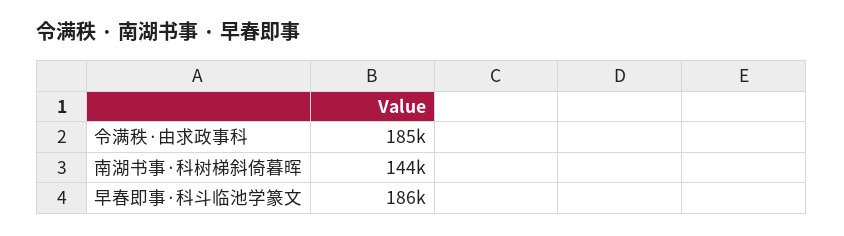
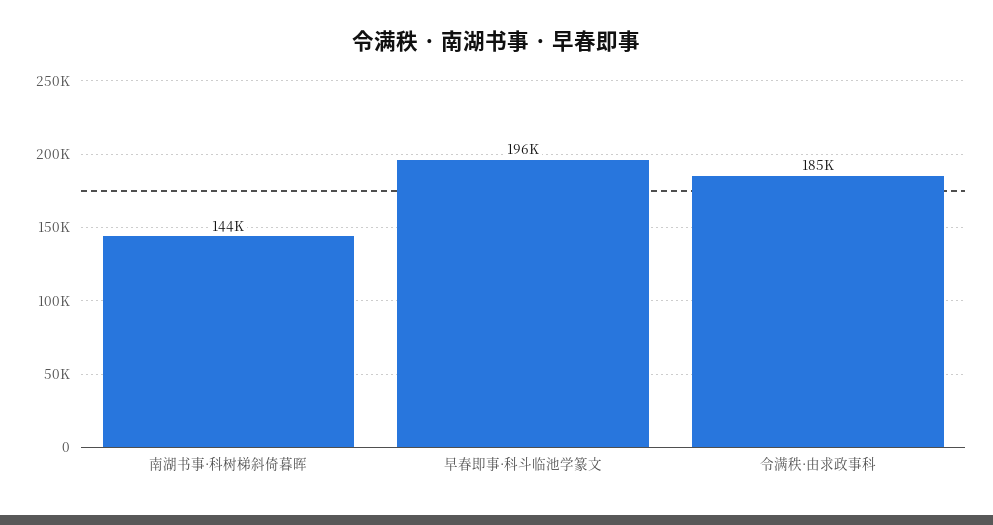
早春即事·科斗临池学篆文: 186000 -> 196000

